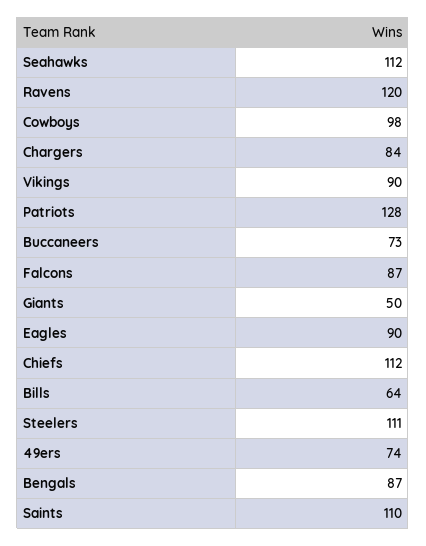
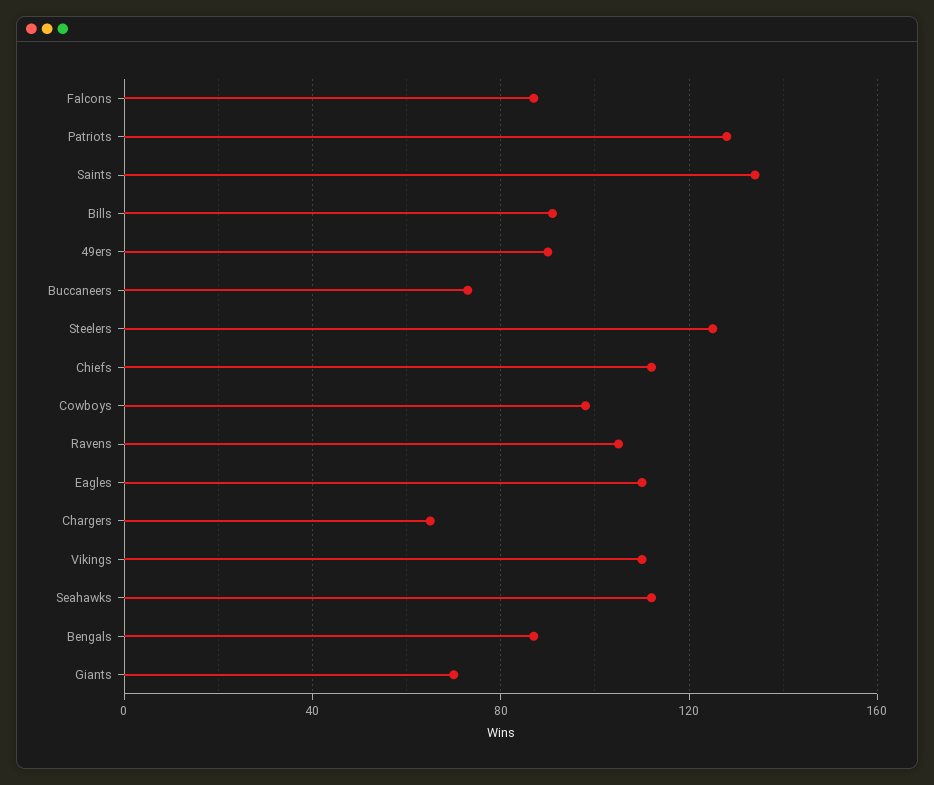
Ravens: 120 -> 105
Chargers: 84 -> 65
Vikings: 90 -> 110
Giants: 50 -> 70
Eagles: 90 -> 110
Bills: 64 -> 90
Steelers: 111 -> 125
49ers: 74 -> 90
Saints: 110 -> 135

